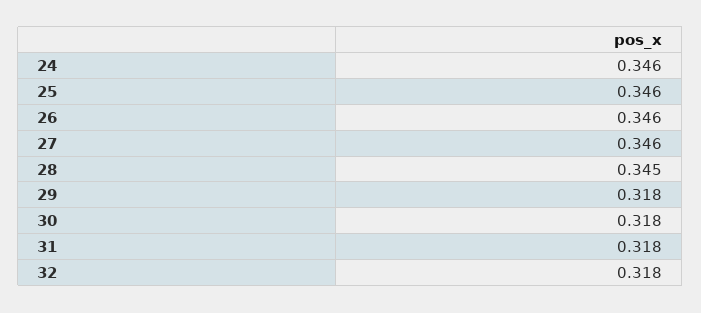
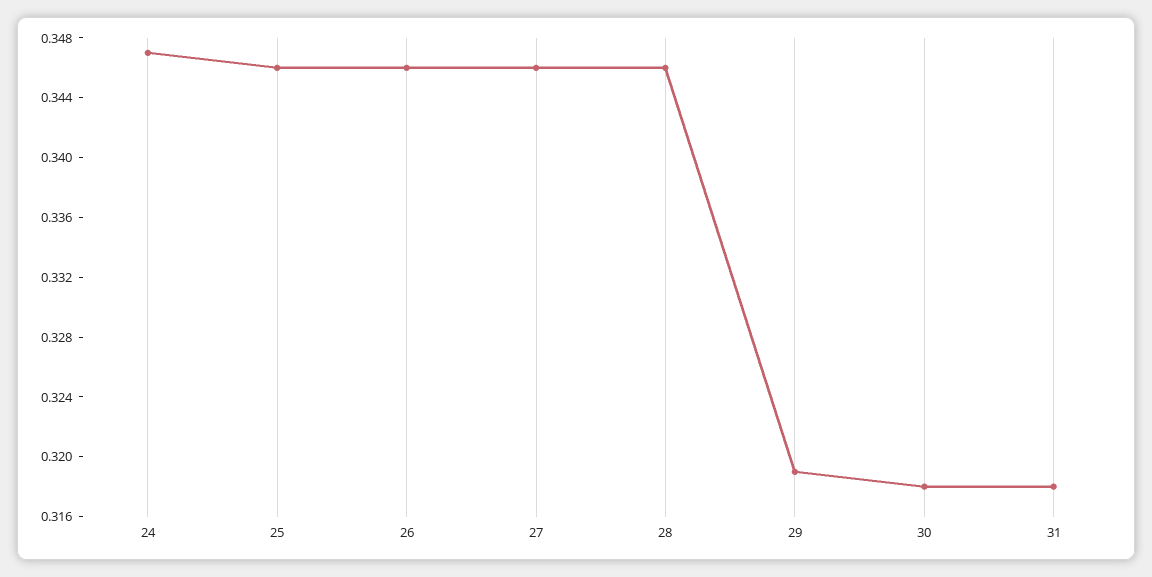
24: 0.346 -> 0.347
28: 0.345 -> 0.346
29: 0.318 -> 0.319
32: 0.318 -> none

